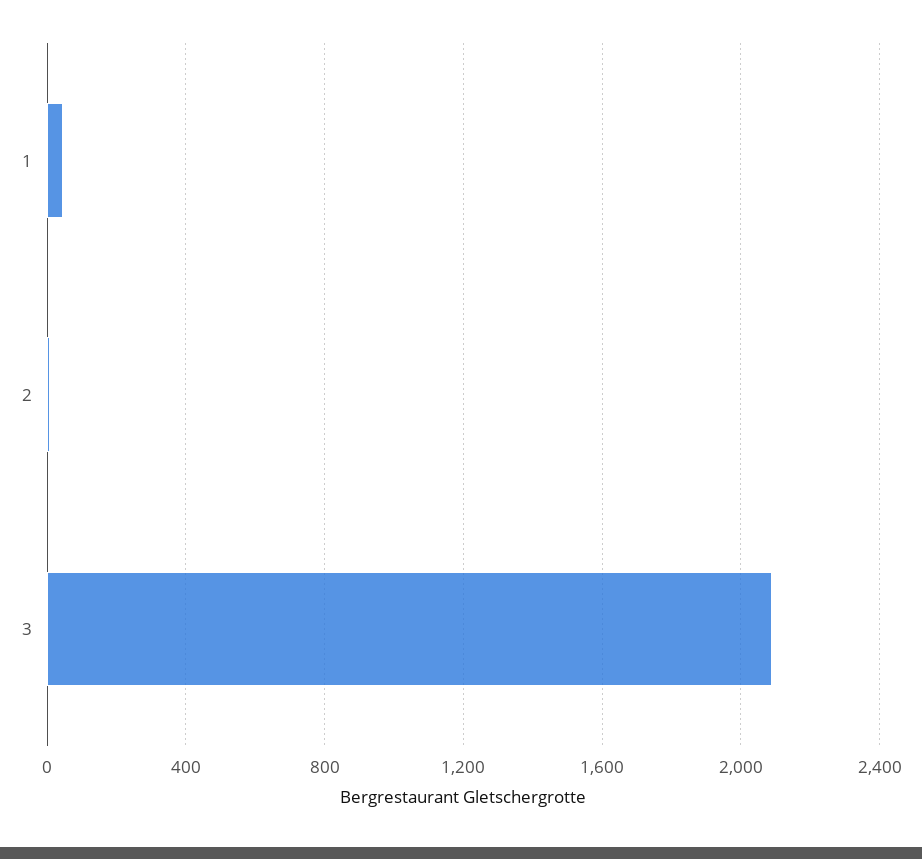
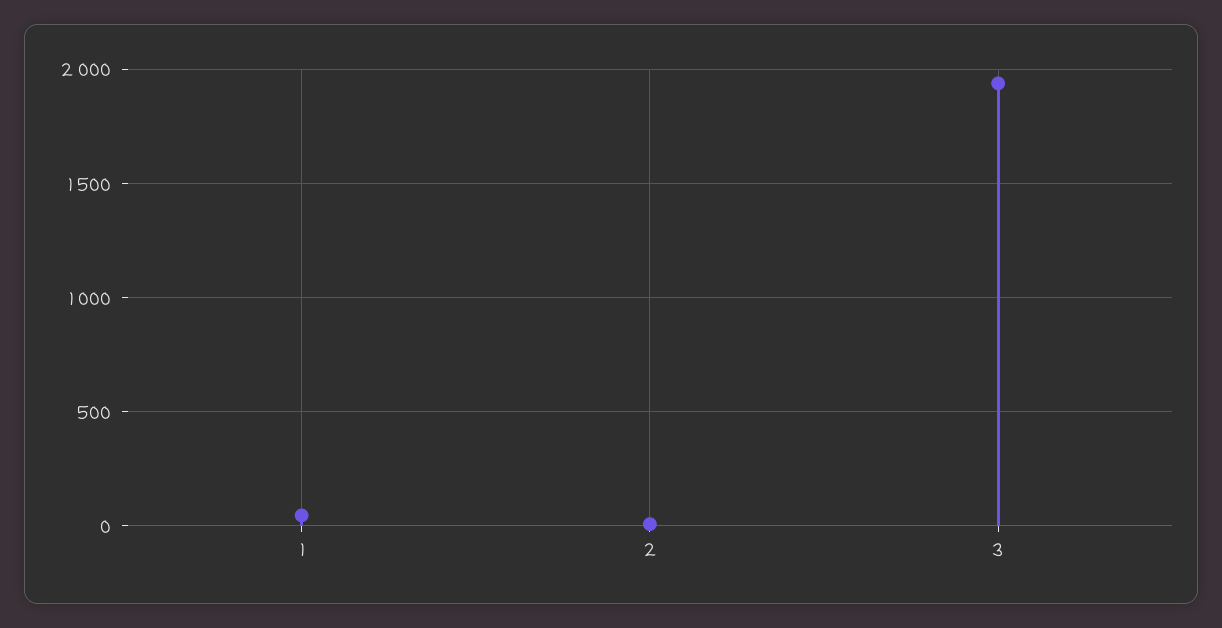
3: 2100 -> 1950

